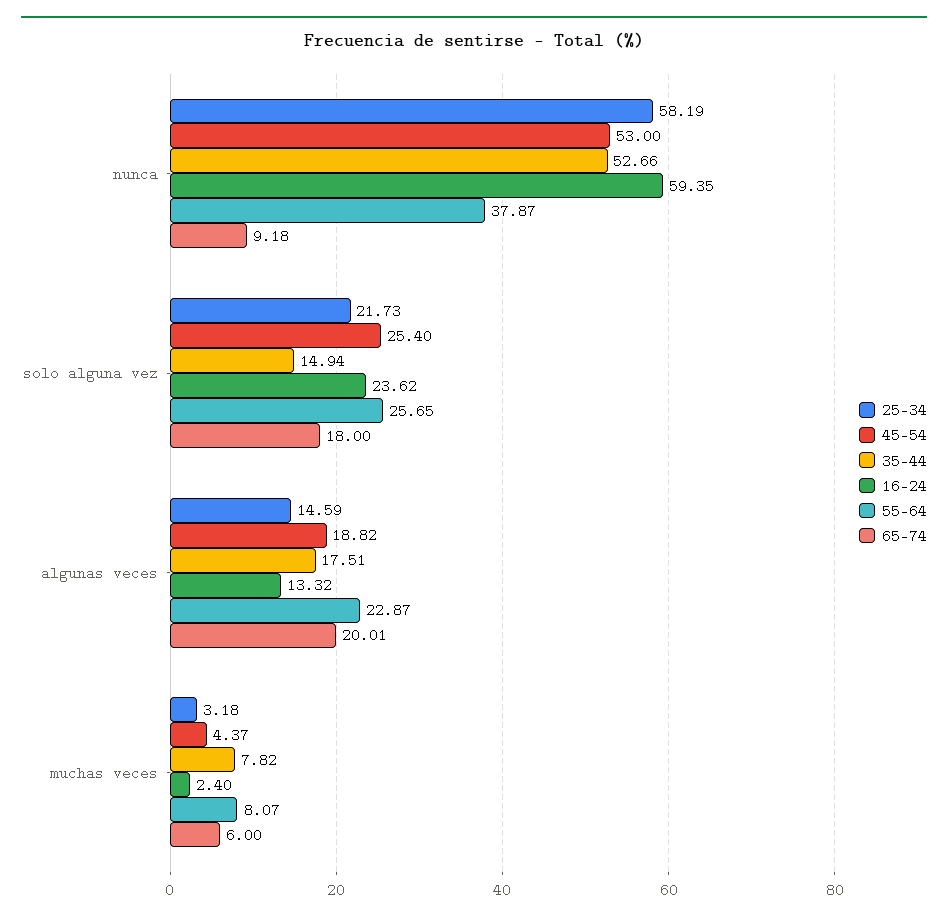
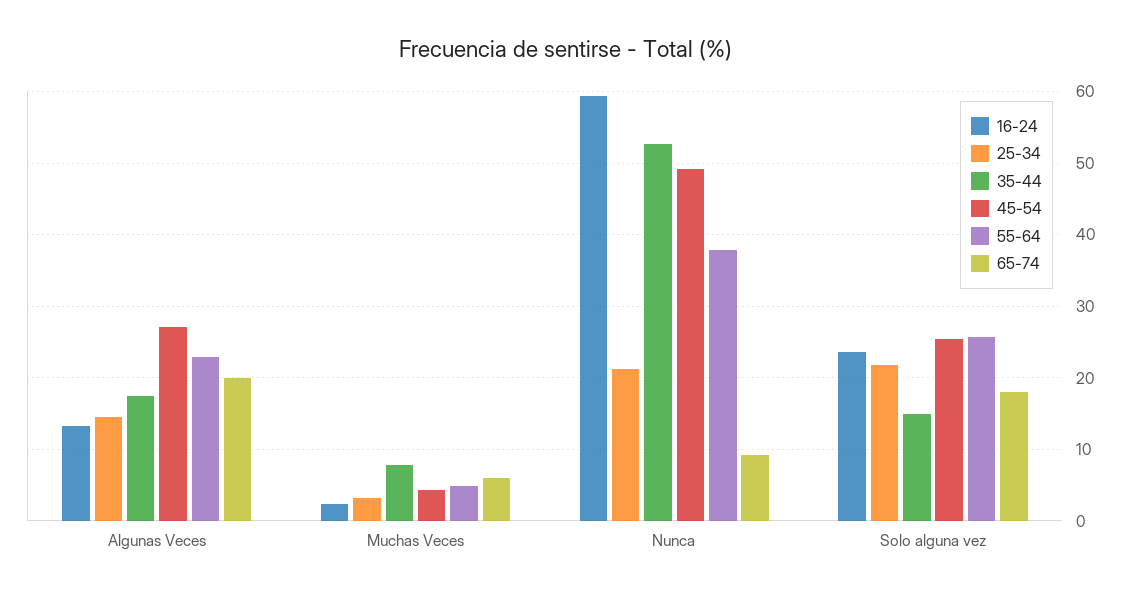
25-34, nunca: 58.19 -> 21
45-54, nunca: 53 -> 49
45-54, algunas veces: 18.82 -> 27
55-64, muchas veces: 8.07 -> 5

